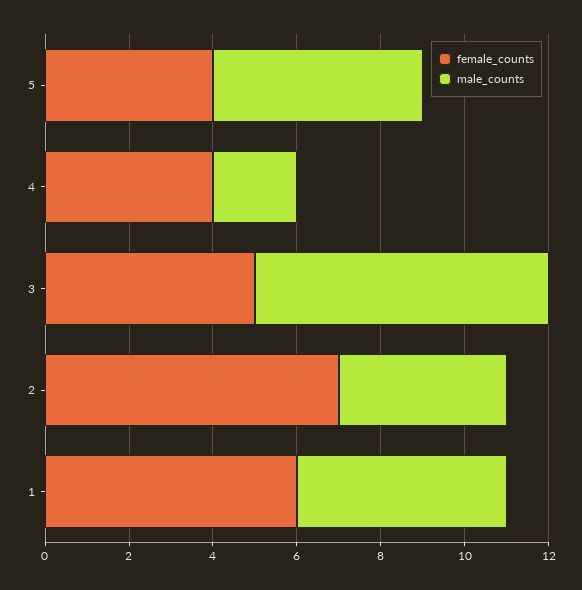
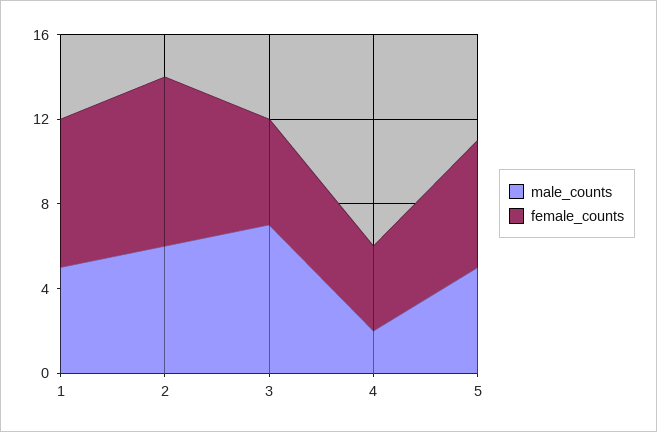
female_counts, 5: 4 -> 6
female_counts, 2: 7 -> 8
male_counts, 2: 4 -> 6
female_counts, 1: 6 -> 7

